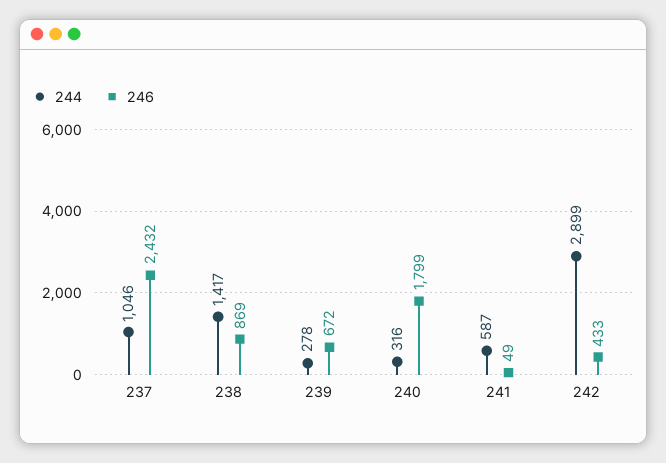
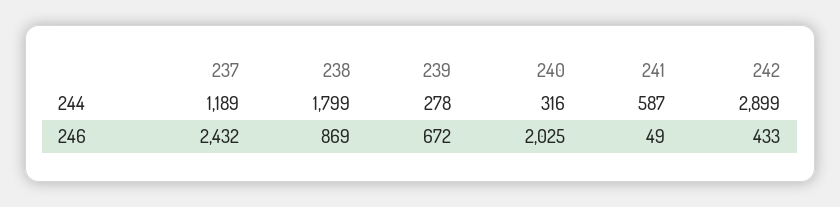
244, 237: 1046 -> 1189
244, 238: 1417 -> 1799
246, 240: 1799 -> 2025

